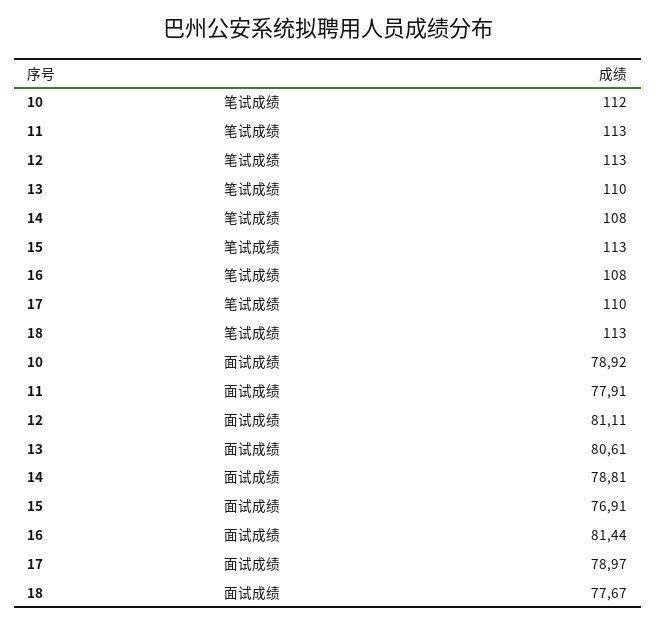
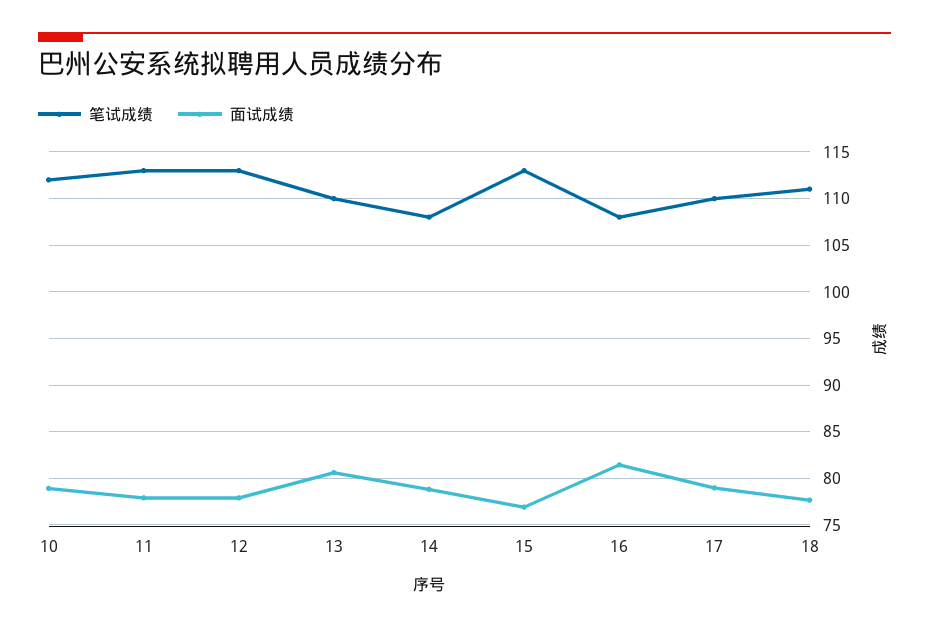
笔试成绩, 18: 113 -> 111
面试成绩, 12: 81.11 -> 78

